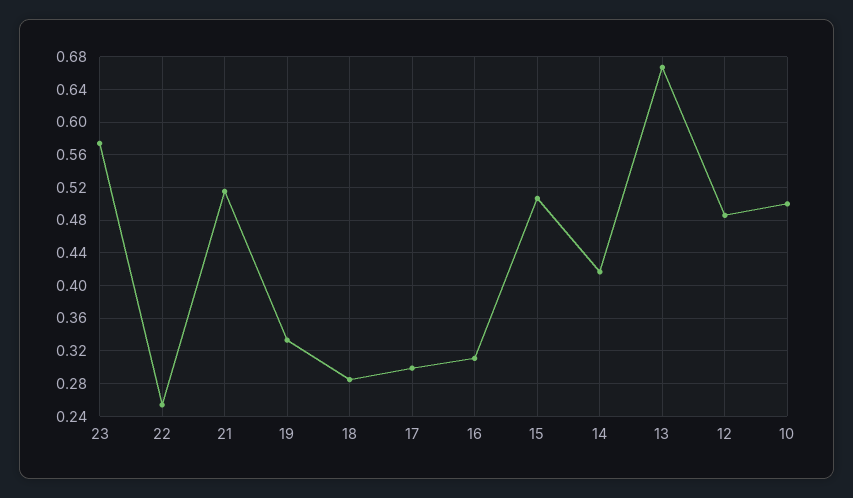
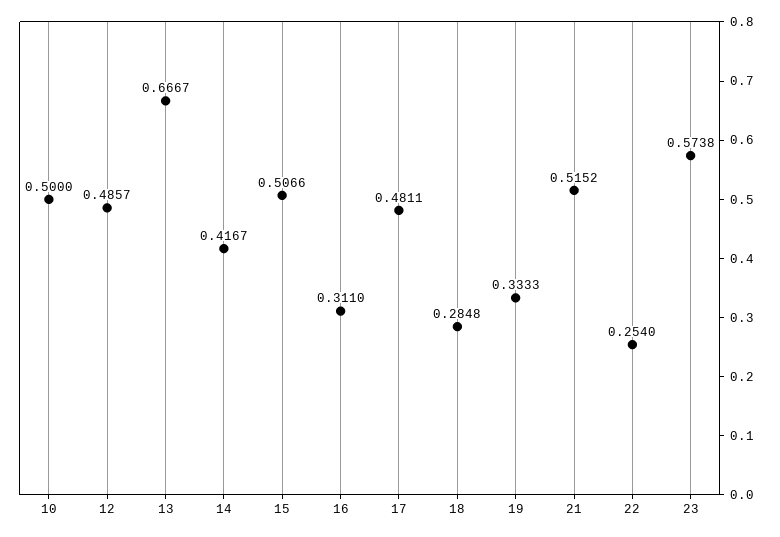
17: 0.3 -> 0.4811

